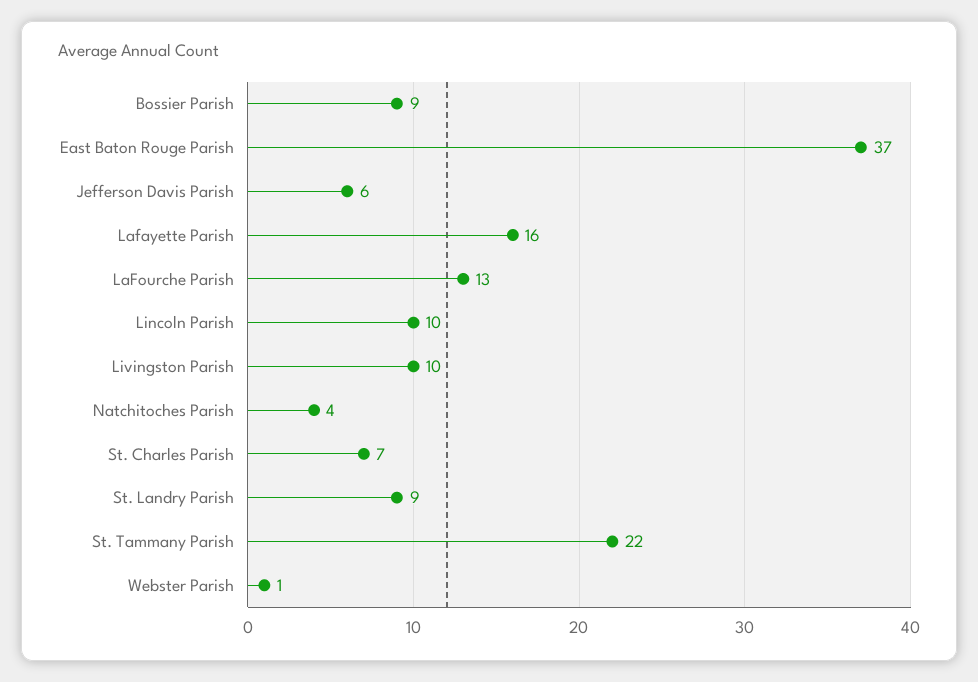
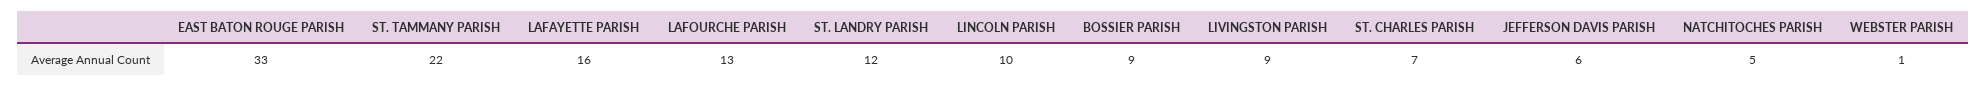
East Baton Rouge Parish: 37 -> 33
Livingston Parish: 10 -> 9
Natchitoches Parish: 4 -> 5
St. Landry Parish: 9 -> 12

